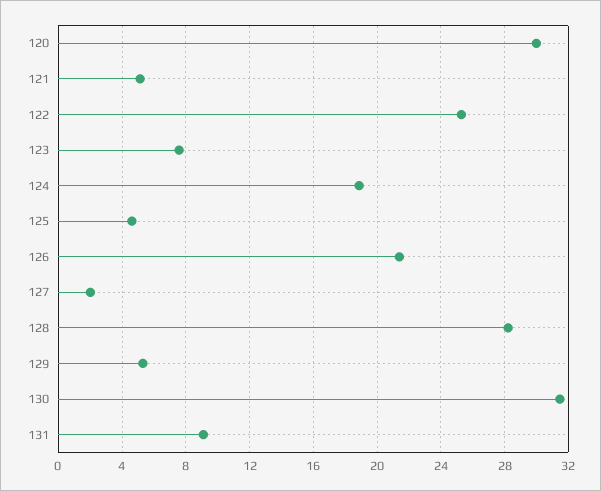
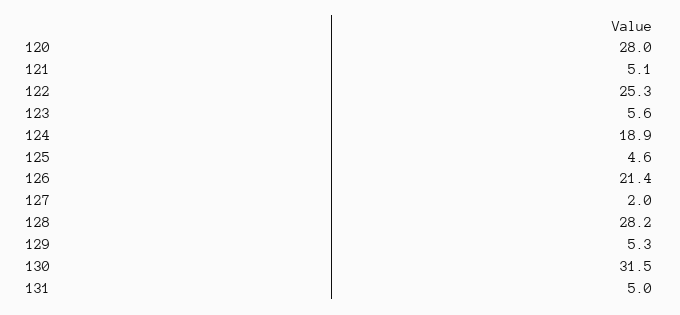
120: 30 -> 28
123: 7.5 -> 5.6
131: 9 -> 5

